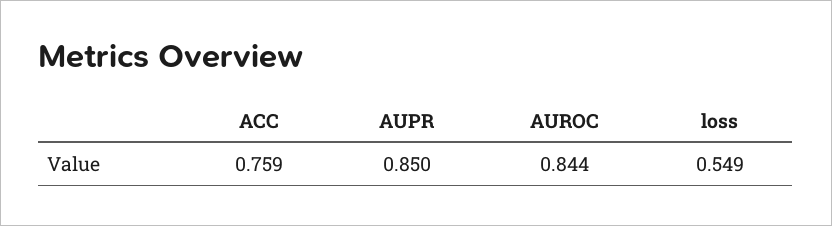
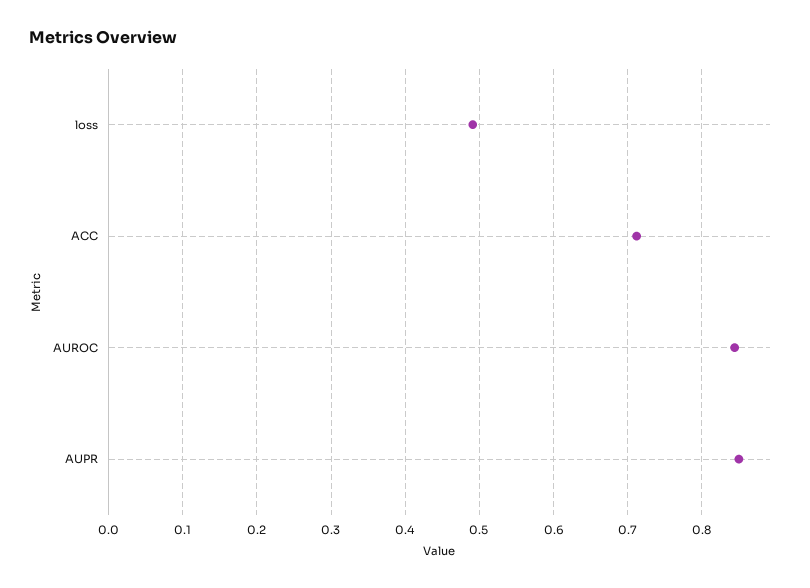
ACC: 0.759 -> 0.71
loss: 0.549 -> 0.49

